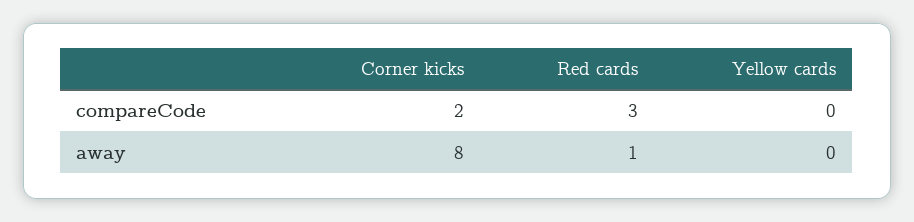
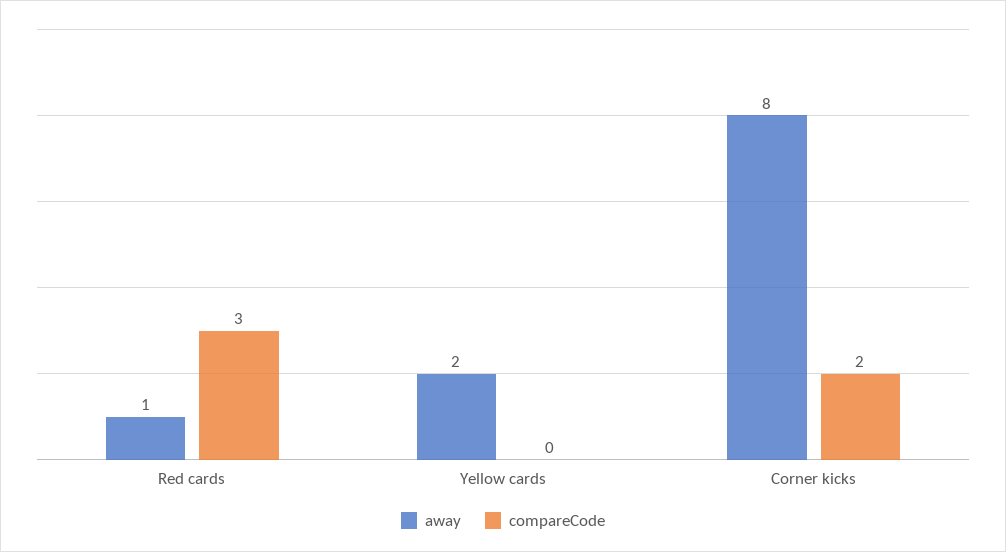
away, Yellow cards: 0 -> 2

